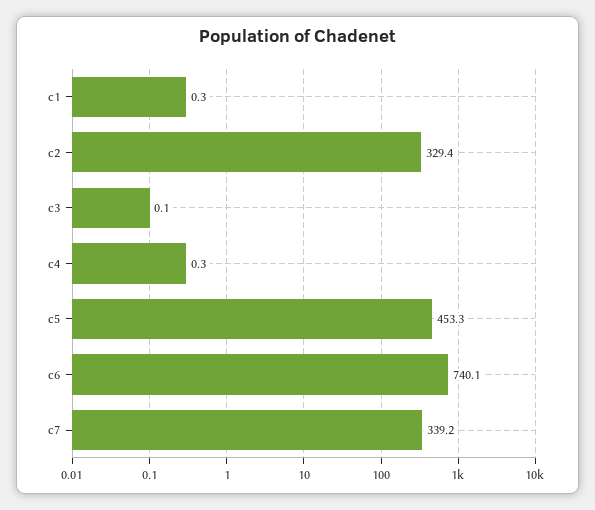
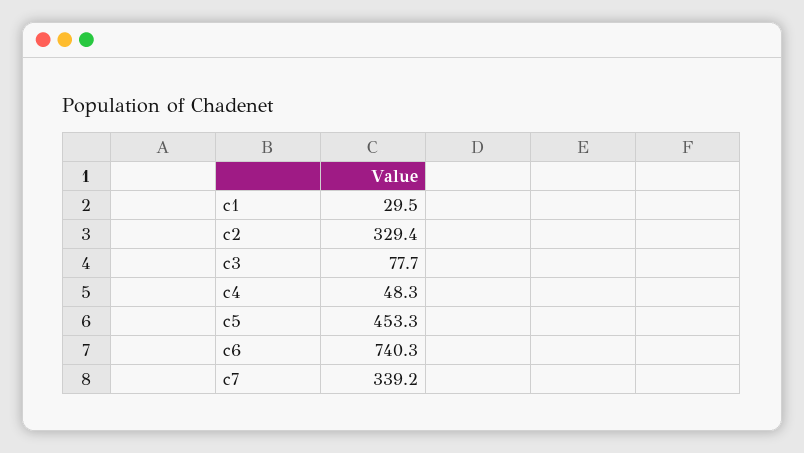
c1: 0.3 -> 29.5
c3: 0.1 -> 77.7
c4: 0.3 -> 48.3
c6: 740.1 -> 740.3

